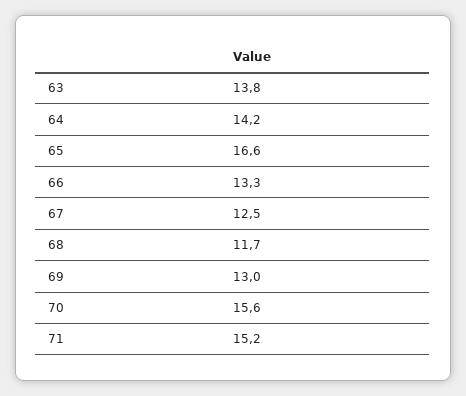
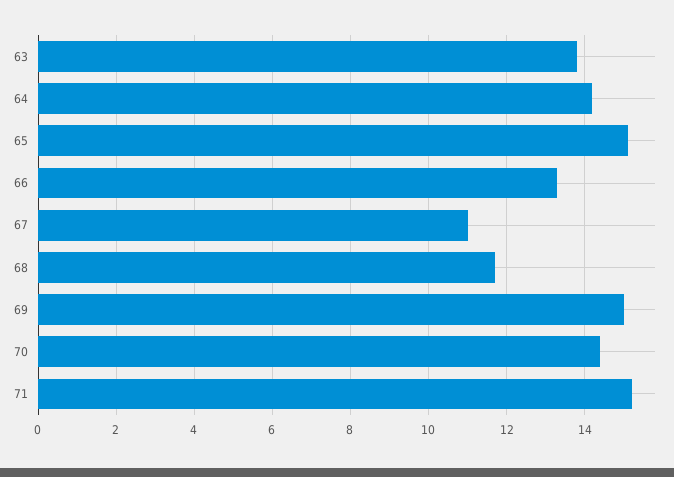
65: 16.6 -> 15
67: 12.5 -> 11
69: 13 -> 15
70: 15.6 -> 14.5

